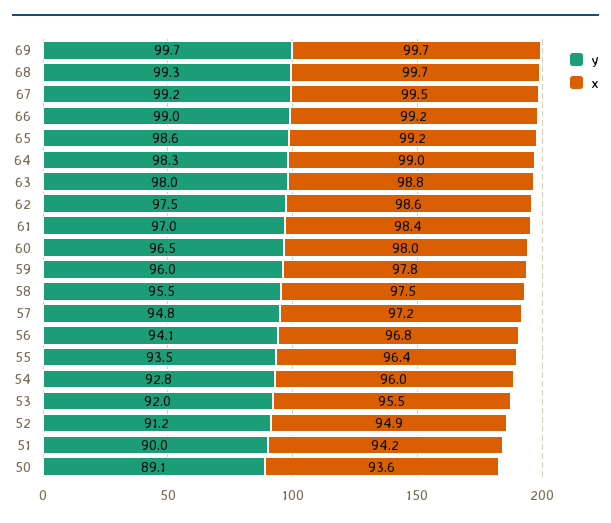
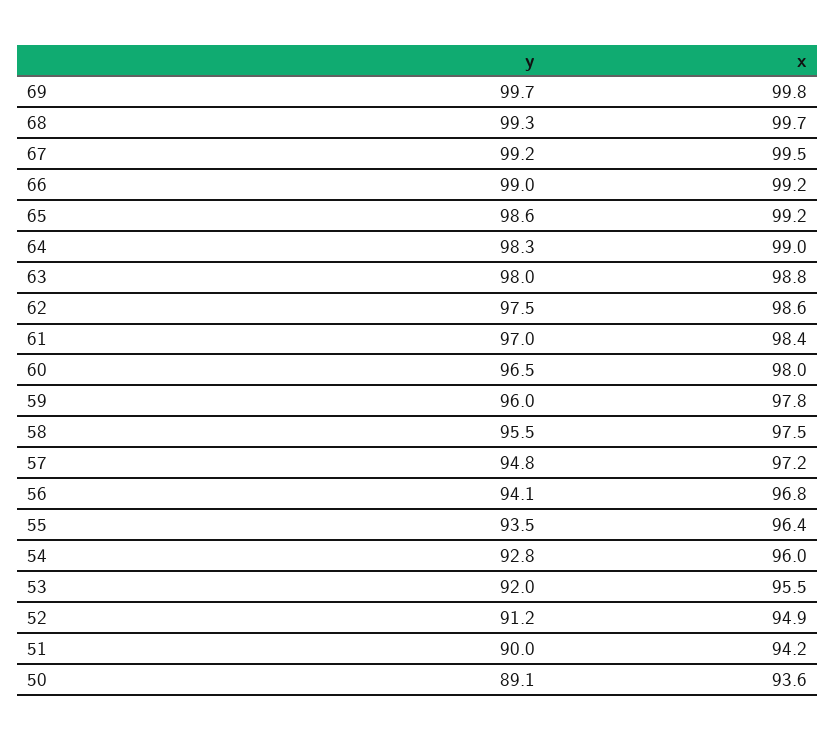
x, 69: 99.7 -> 99.8

